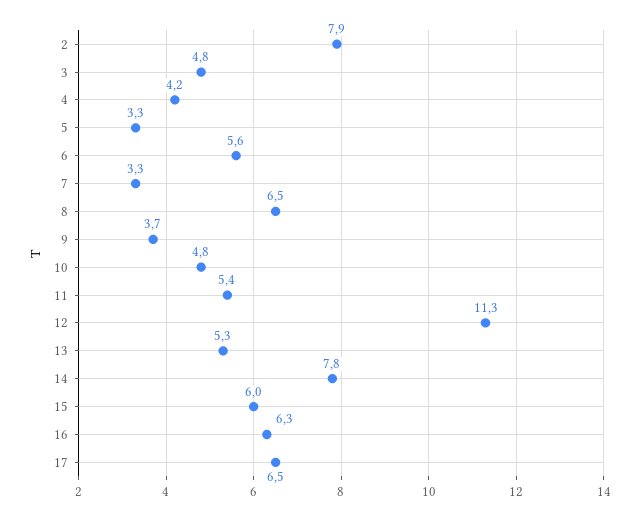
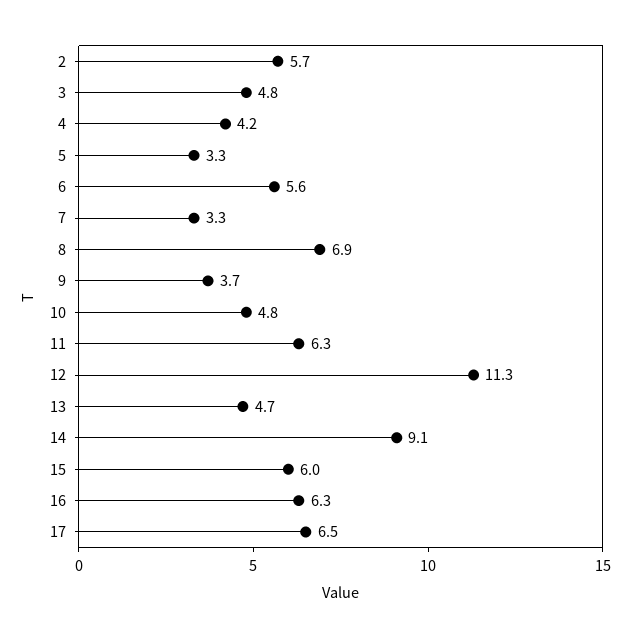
2: 7.9 -> 5.7
8: 6.5 -> 6.9
11: 5.4 -> 6.3
13: 5.3 -> 4.7
14: 7.8 -> 9.1

